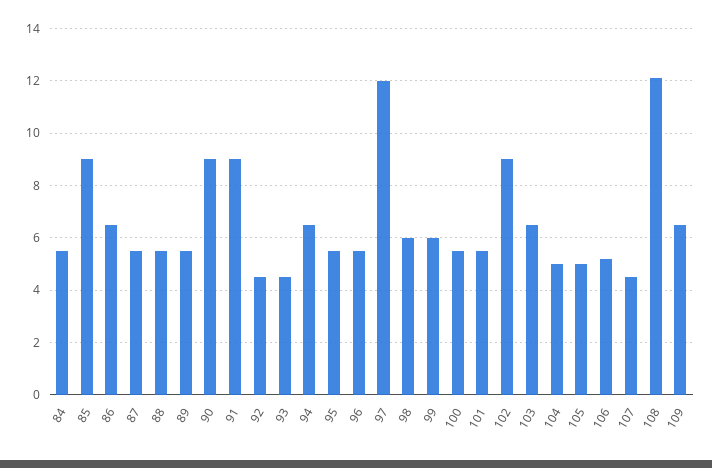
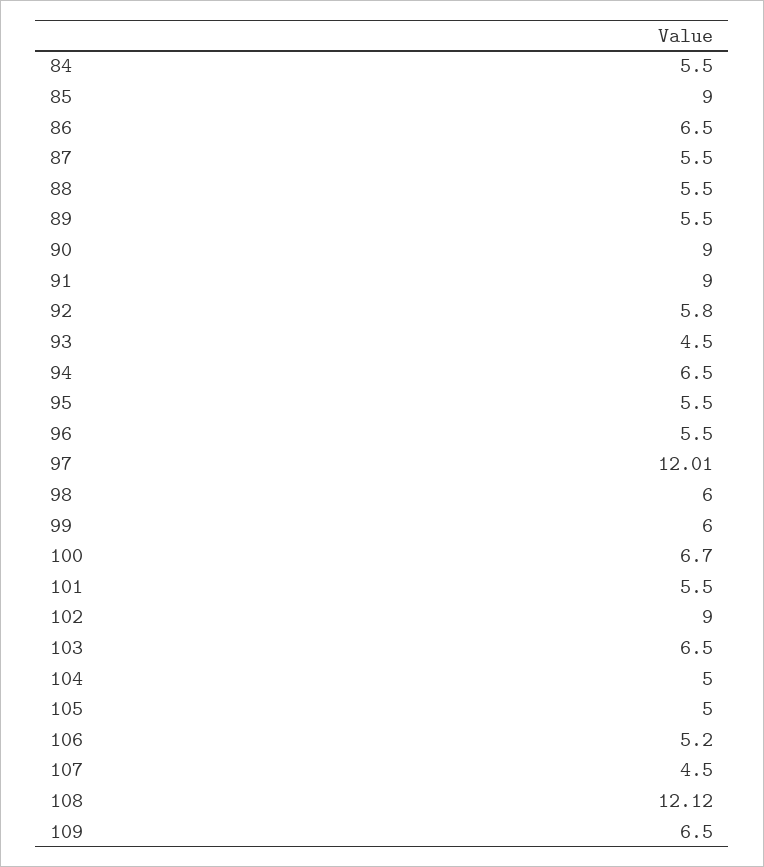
92: 4.5 -> 5.8
100: 5.5 -> 6.7

